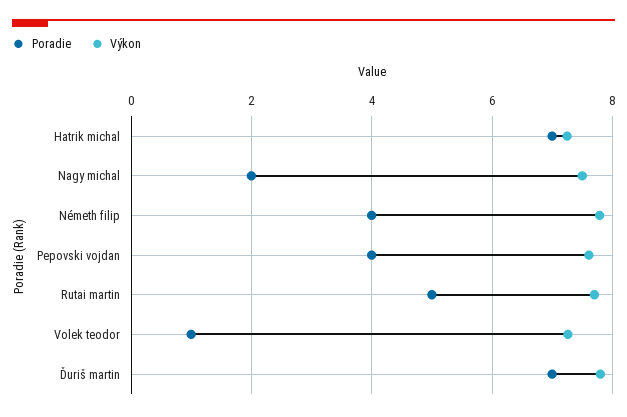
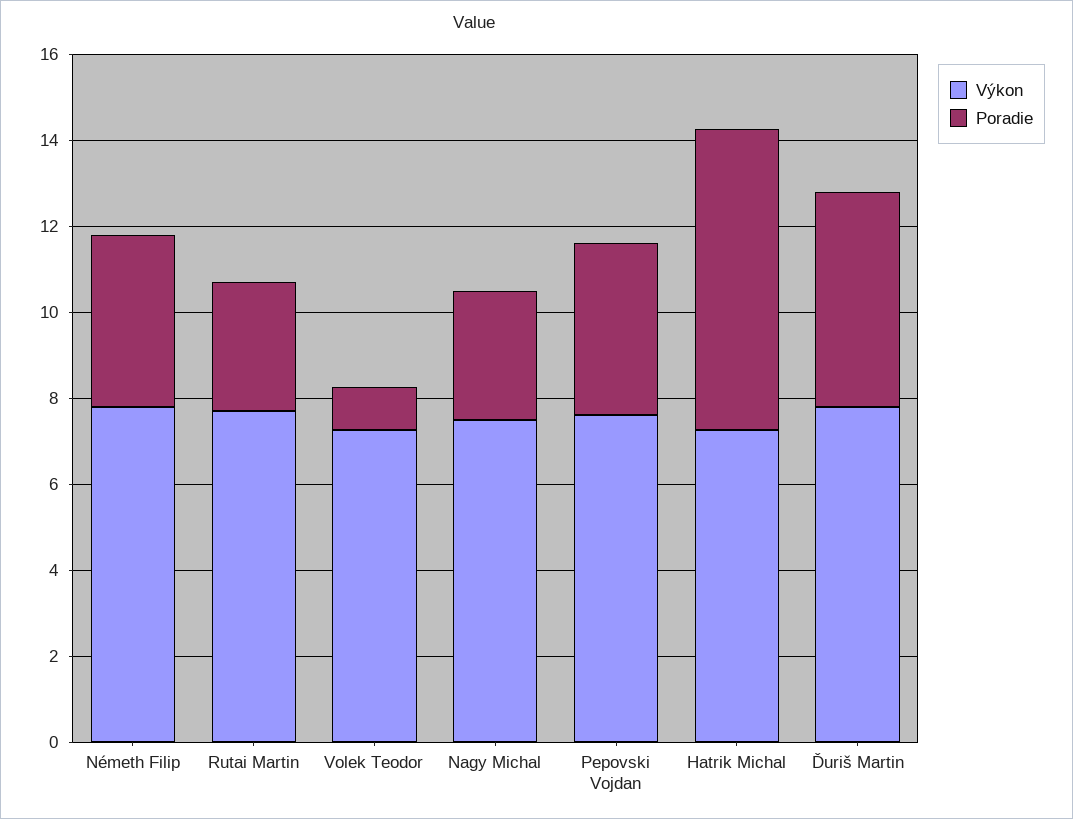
Poradie, Nagy michal: 2 -> 3
Poradie, Rutai martin: 5 -> 3
Poradie, Ďuriš martin: 7 -> 5

